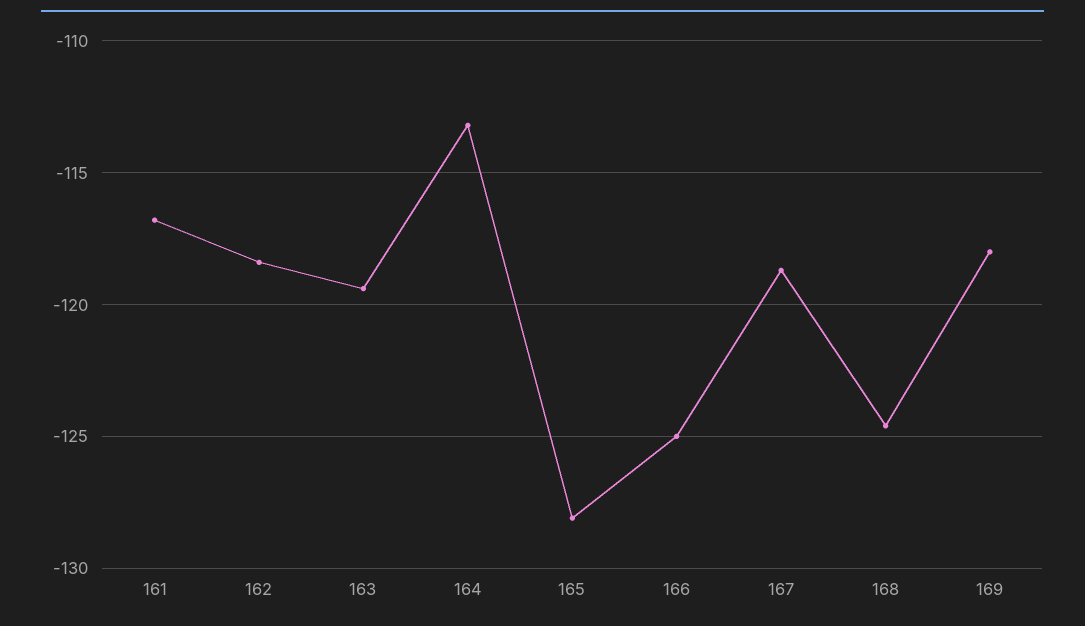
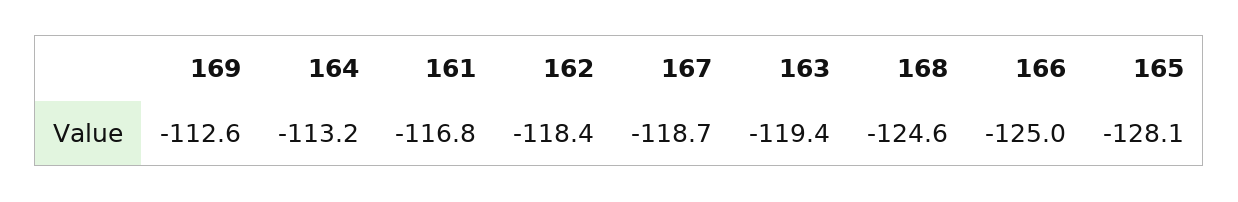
169: -118 -> -112.6

